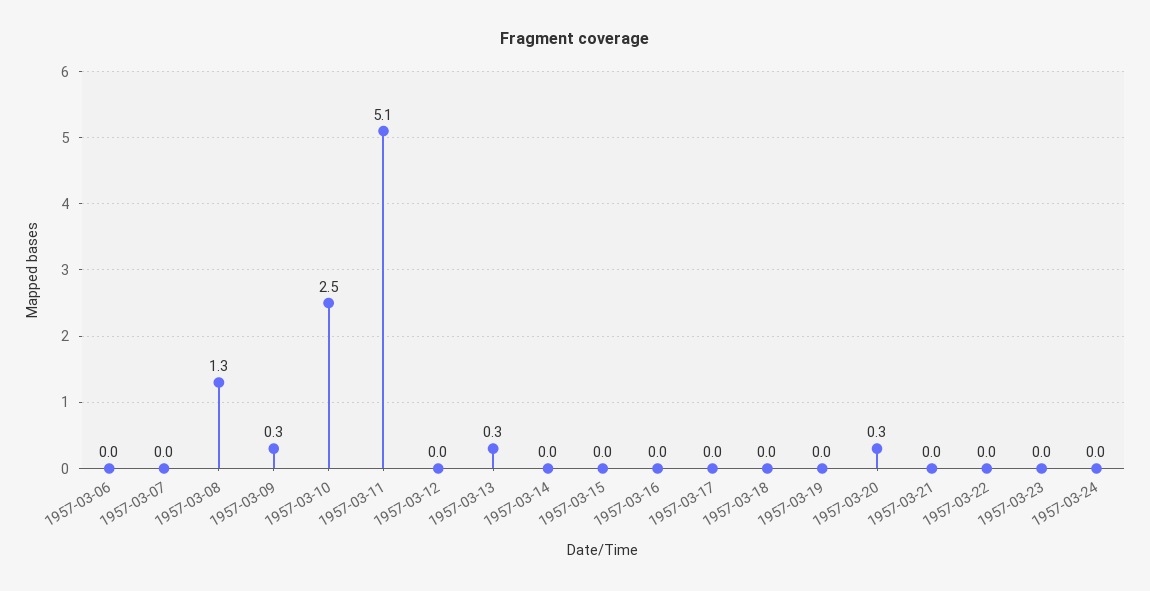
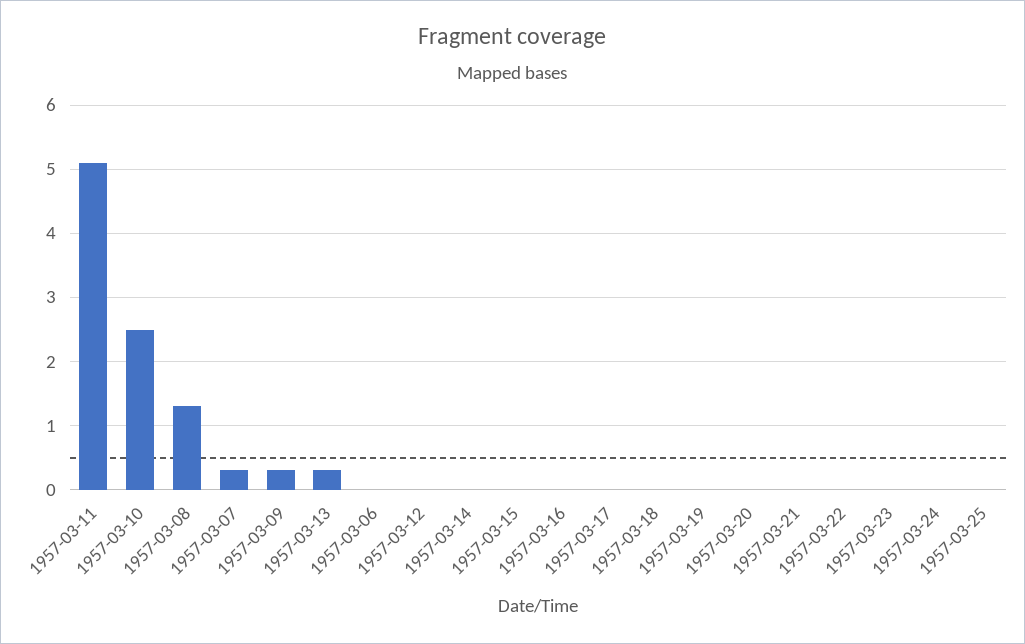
1957-03-07: 0 -> 0.3
1957-03-20: 0.3 -> 0
1957-03-25: none -> 0

